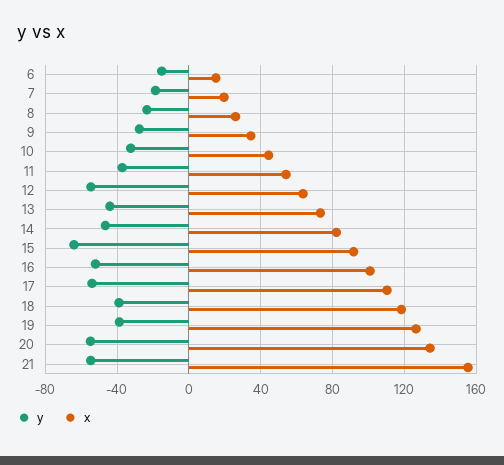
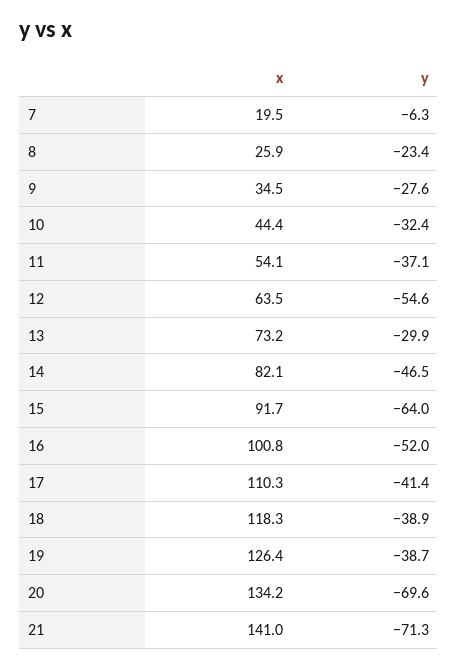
y, 6: -15 -> none
x, 6: 15 -> none
y, 7: -20 -> -6.3
y, 13: -45 -> -29.9
y, 17: -55 -> -41.4
y, 20: -55 -> -69.6
y, 21: -55 -> -71.3
x, 21: 155 -> 141

